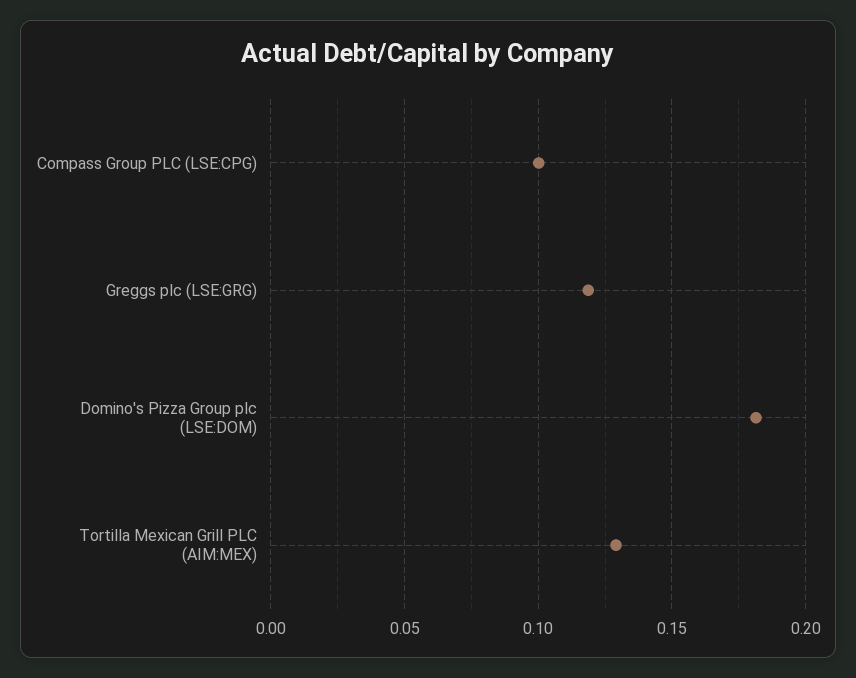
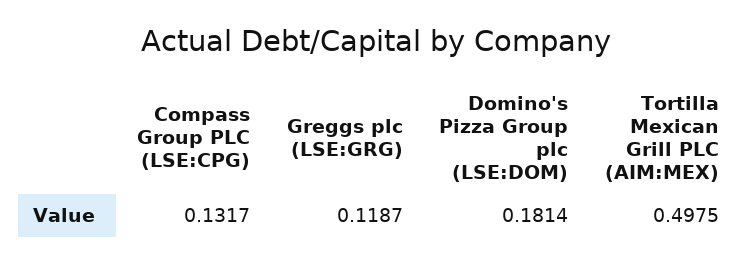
Compass Group PLC (LSE:CPG): 0.1 -> 0.1317
Tortilla Mexican Grill PLC (AIM:MEX): 0.13 -> 0.4975

